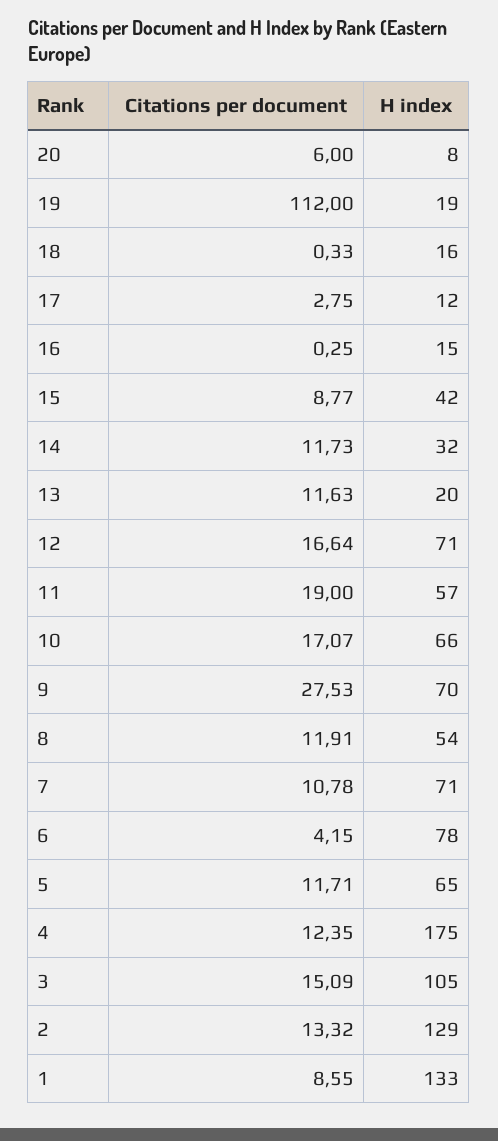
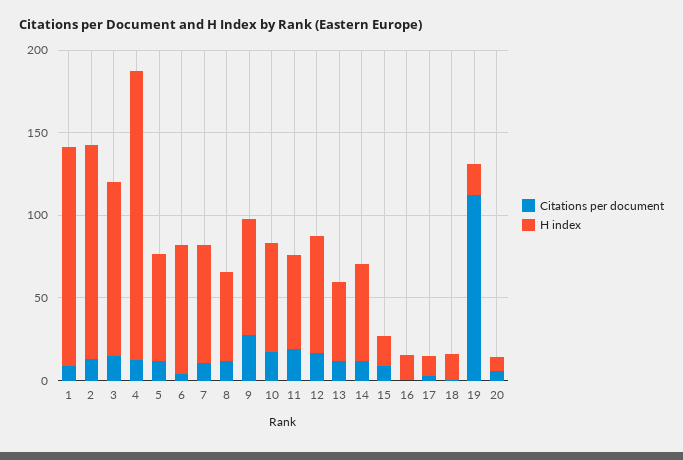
H index, 15: 42 -> 20
H index, 14: 32 -> 60
H index, 13: 20 -> 50

